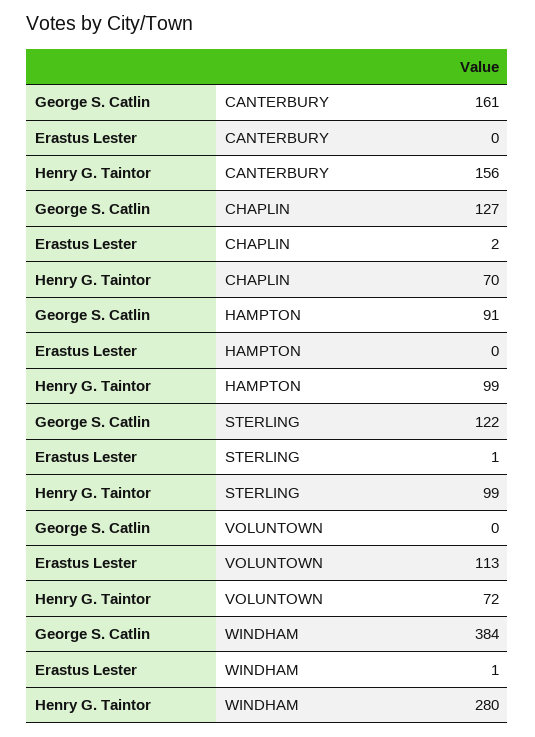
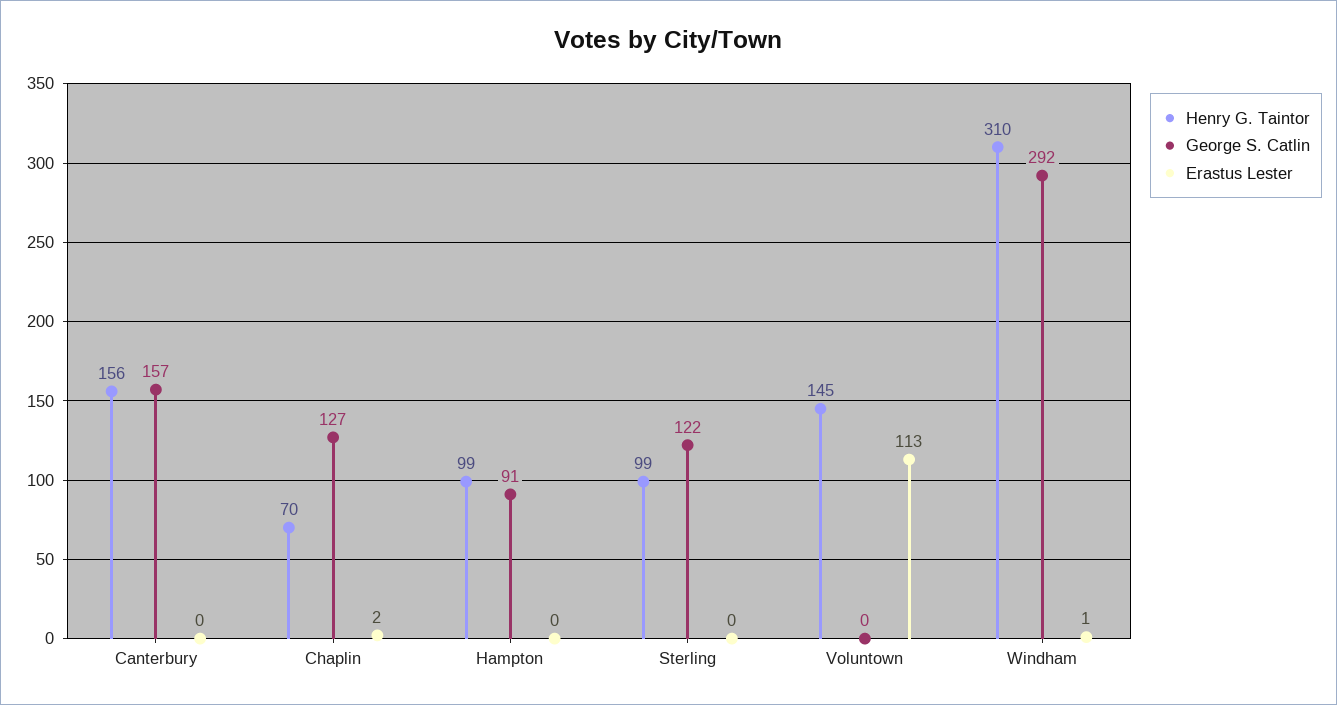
George S. Catlin, CANTERBURY: 161 -> 157
Erastus Lester, STERLING: 1 -> 0
Henry G. Taintor, VOLUNTOWN: 72 -> 145
George S. Catlin, WINDHAM: 384 -> 292
Henry G. Taintor, WINDHAM: 280 -> 310

